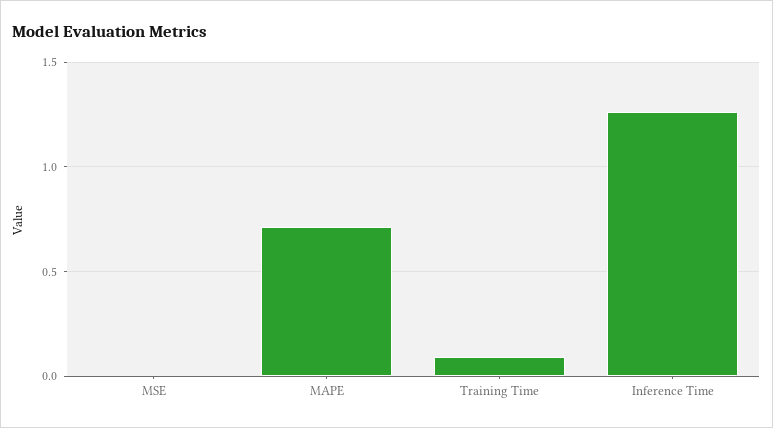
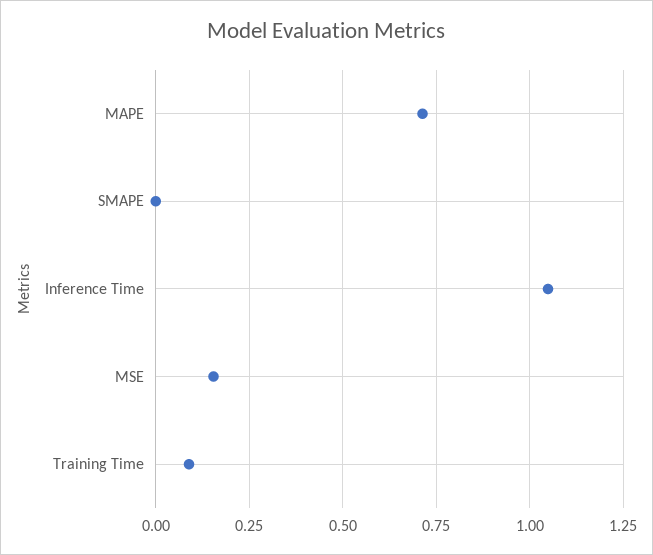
MSE: 0 -> 0.15
Inference Time: 1.25 -> 1.05
SMAPE: none -> 0

